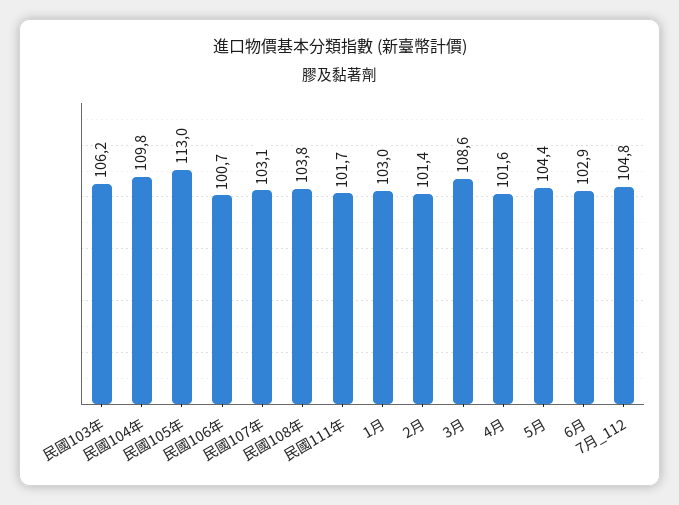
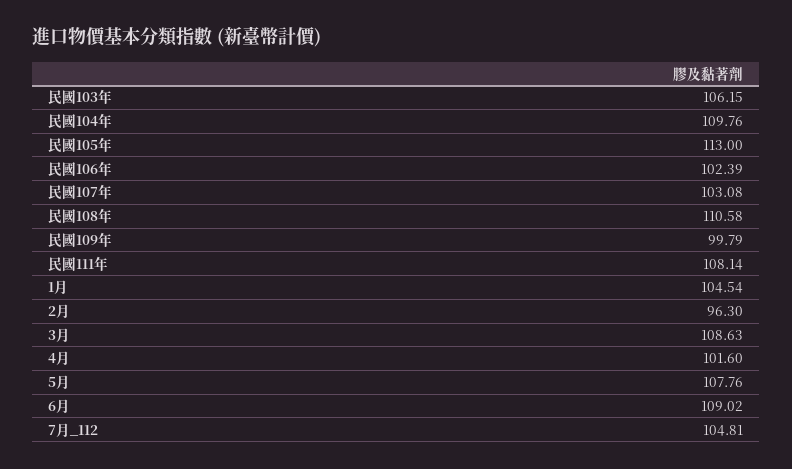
民國106年: 100.7 -> 102.39
民國108年: 103.8 -> 110.58
民國111年: 101.7 -> 108.14
1月: 103 -> 104.54
2月: 101.4 -> 96.3
5月: 104.4 -> 107.76
6月: 102.9 -> 109.02
民國109年: none -> 99.79

